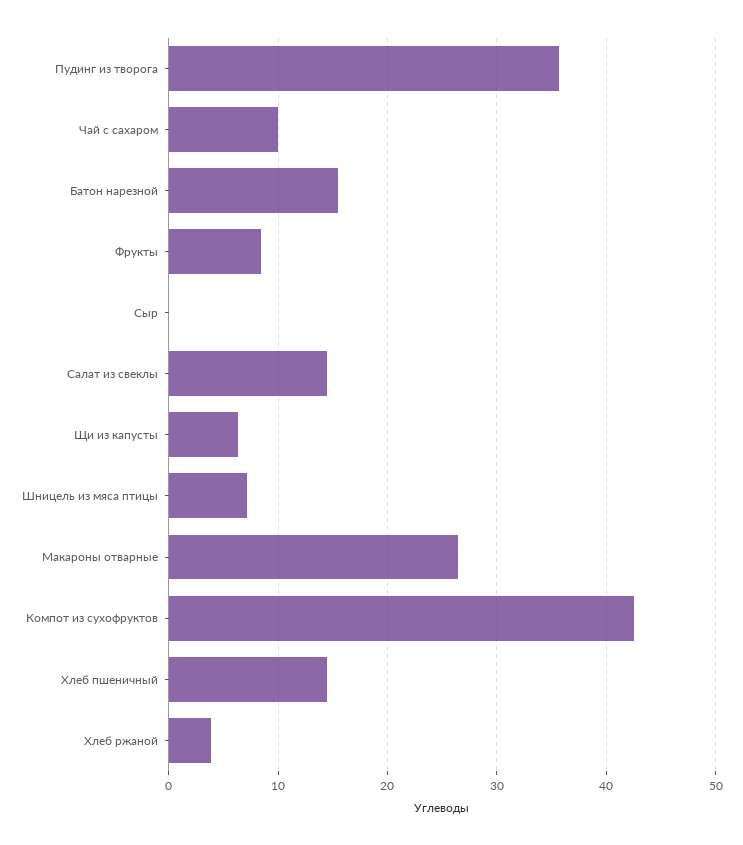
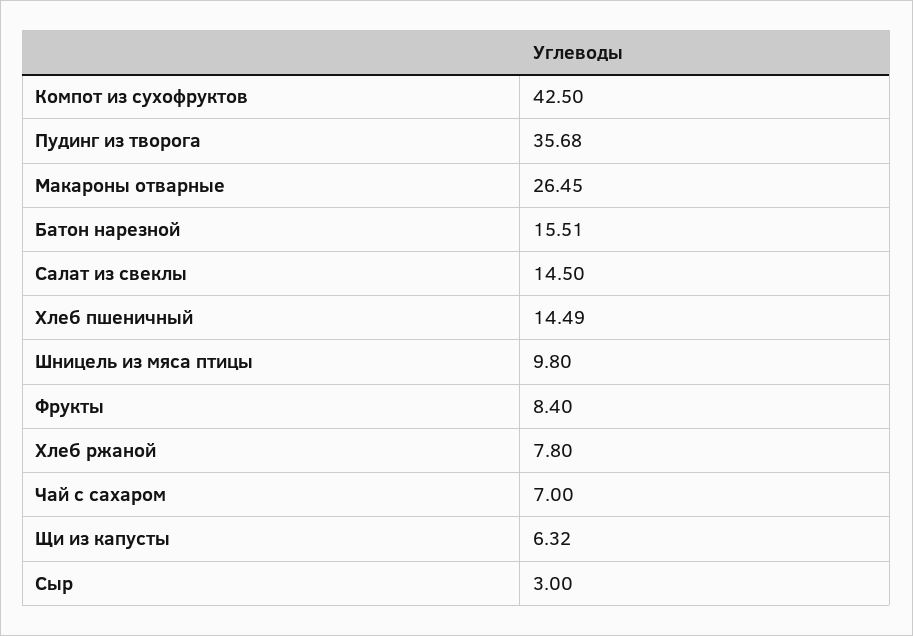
Чай с сахаром: 10 -> 7
Сыр: 0 -> 3
Шницель из мяса птицы: 7 -> 9.8
Хлеб ржаной: 4 -> 7.8

